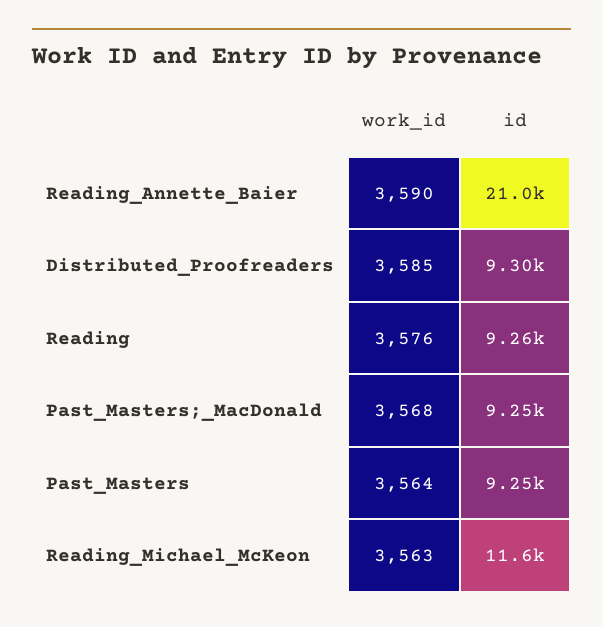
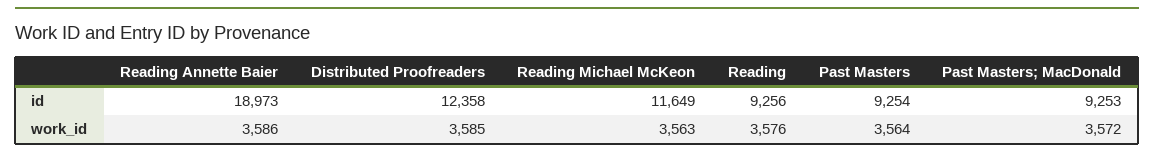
work_id, Reading_Annette_Baier: 3590 -> 3586
id, Reading_Annette_Baier: 21000 -> 18973
id, Distributed_Proofreaders: 9300 -> 12358
work_id, Past_Masters;_MacDonald: 3568 -> 3572

